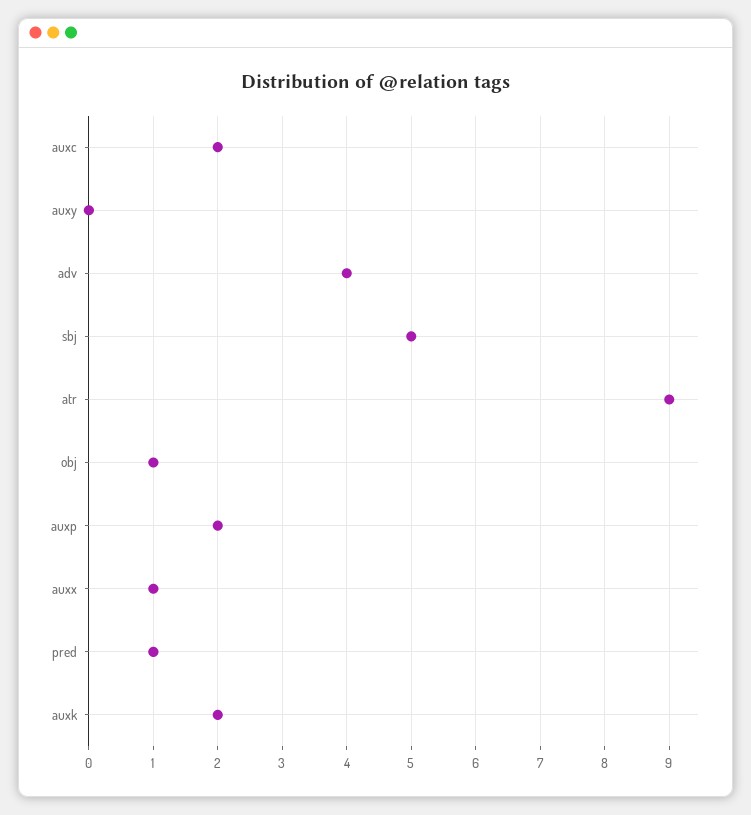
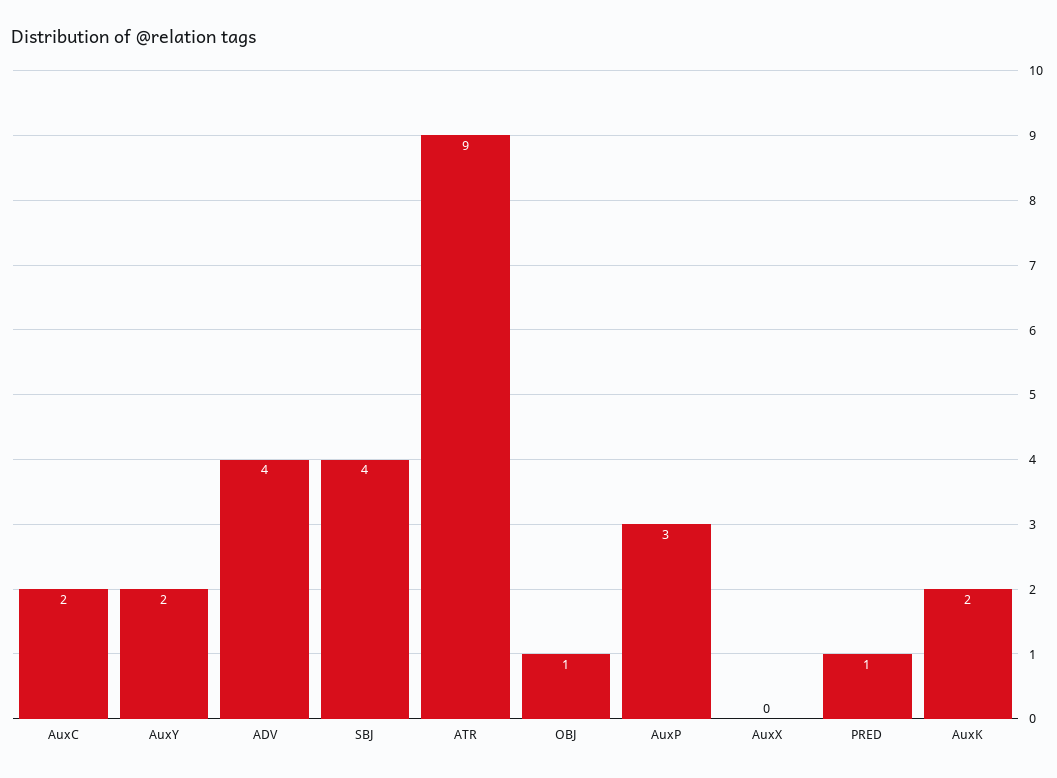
auxy: 0 -> 2
sbj: 5 -> 4
auxp: 2 -> 3
auxx: 1 -> 0

